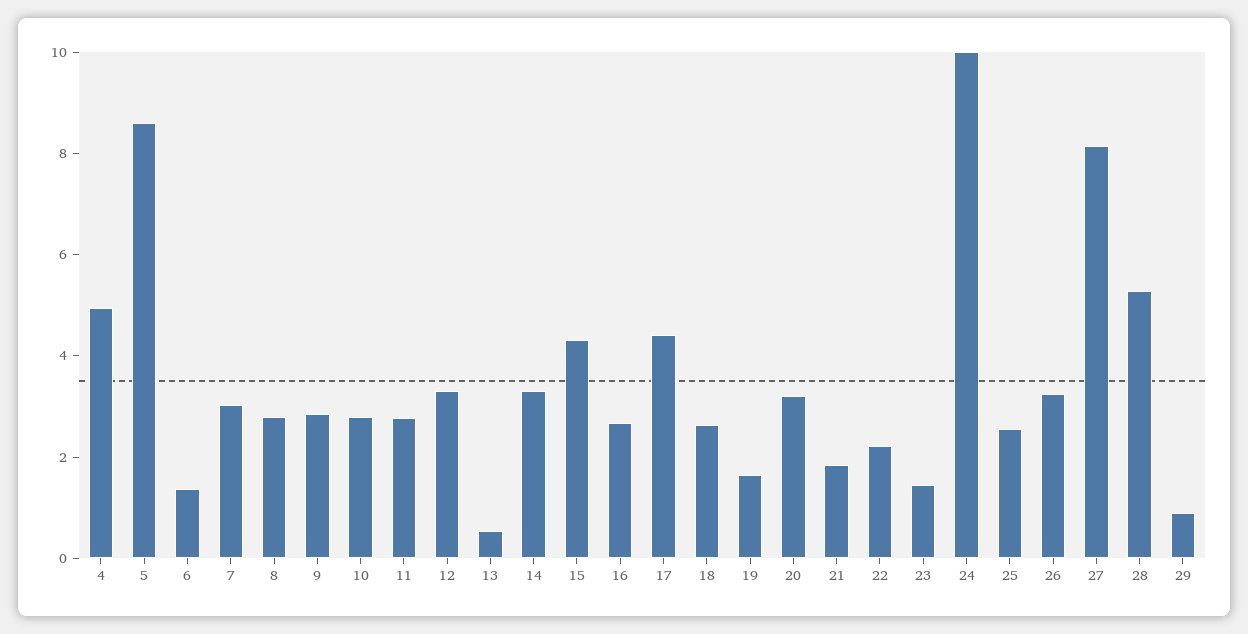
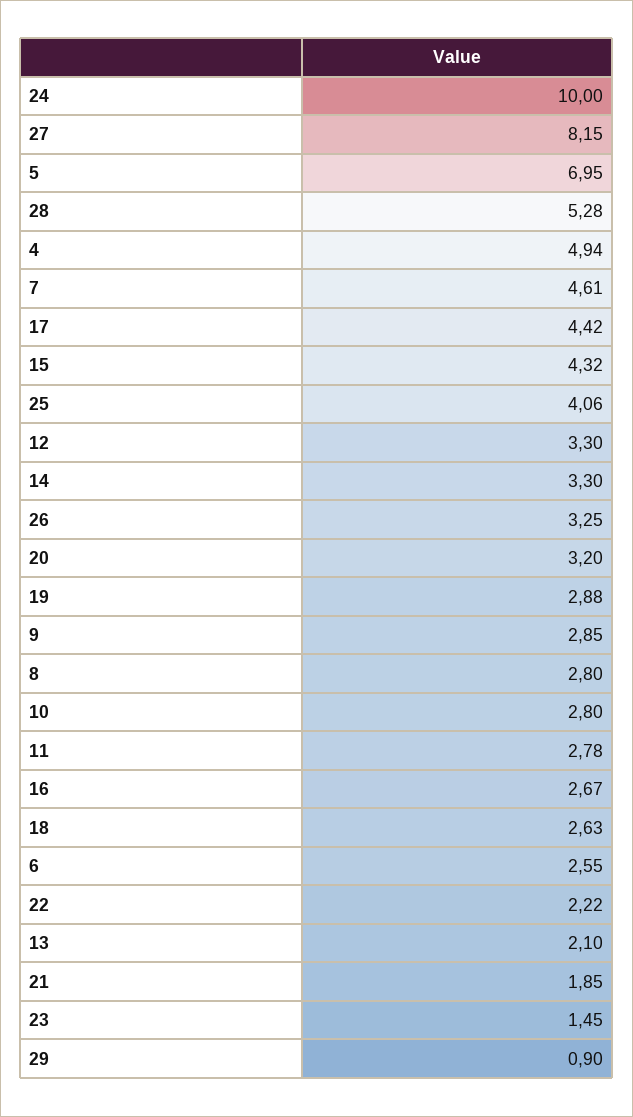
5: 8.5 -> 6.95
6: 1.5 -> 2.55
7: 3 -> 4.61
13: 0.5 -> 2.1
19: 1.5 -> 2.88
25: 2.5 -> 4.06

